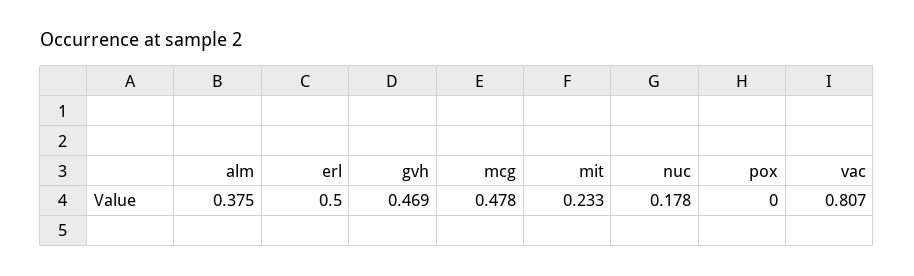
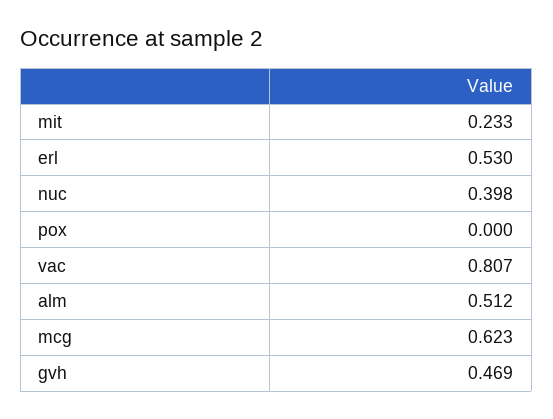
alm: 0.375 -> 0.512
erl: 0.5 -> 0.53
mcg: 0.478 -> 0.623
nuc: 0.178 -> 0.398

